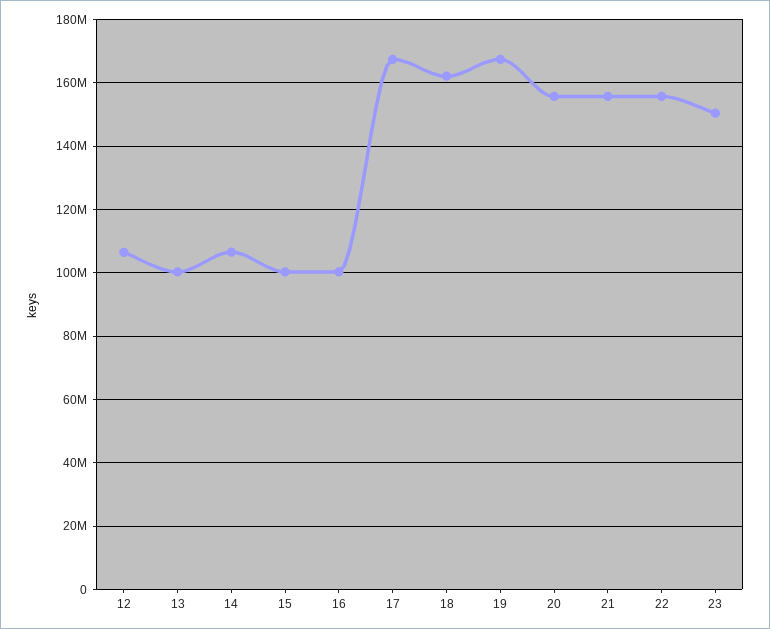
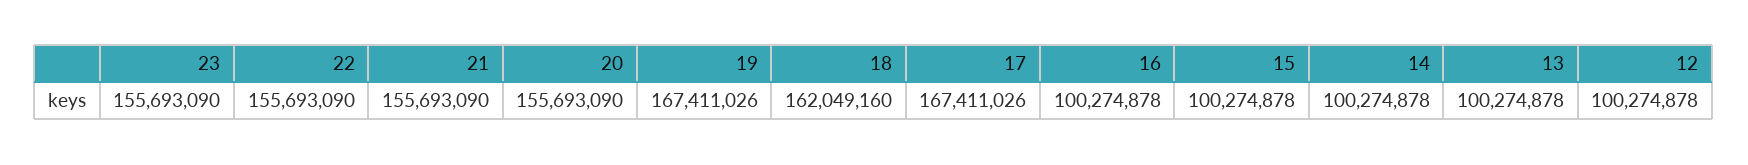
12: 106000000 -> 100274878
14: 106000000 -> 100274878
23: 150000000 -> 155693090

